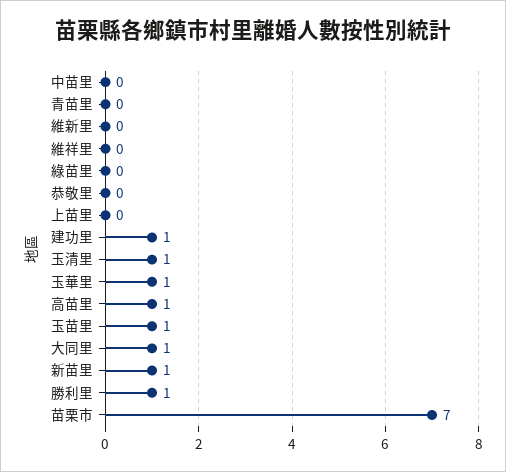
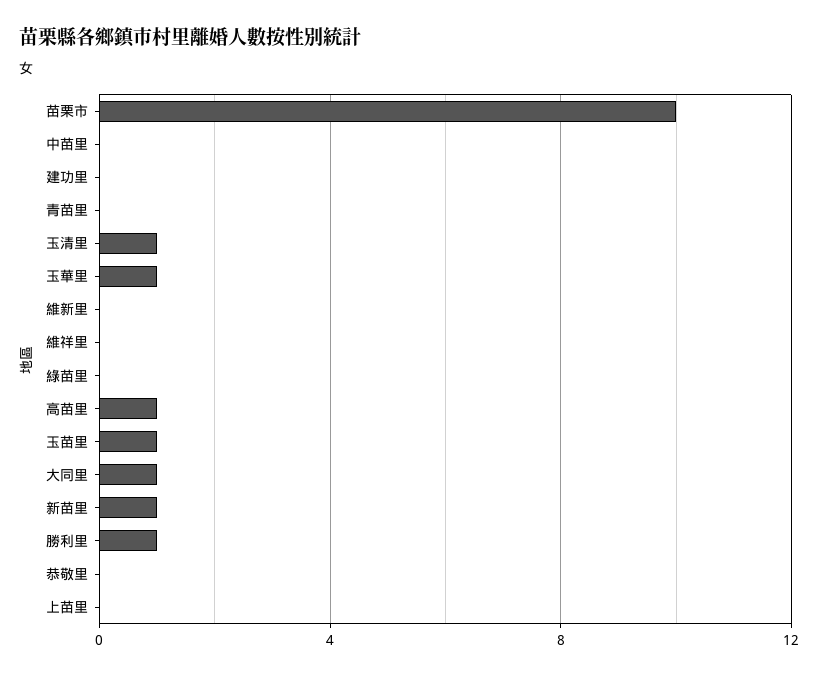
建功里: 1 -> 0
苗栗市: 7 -> 10

